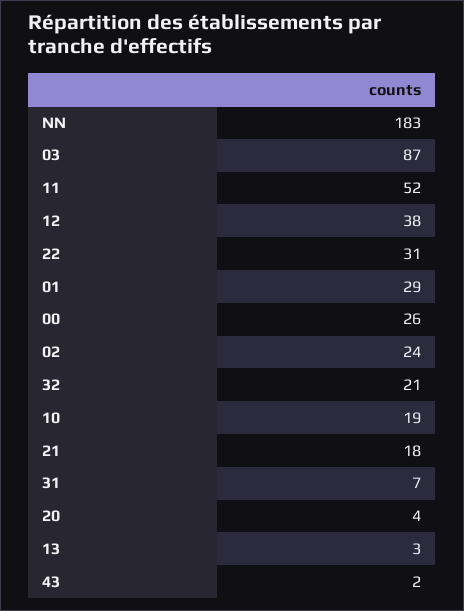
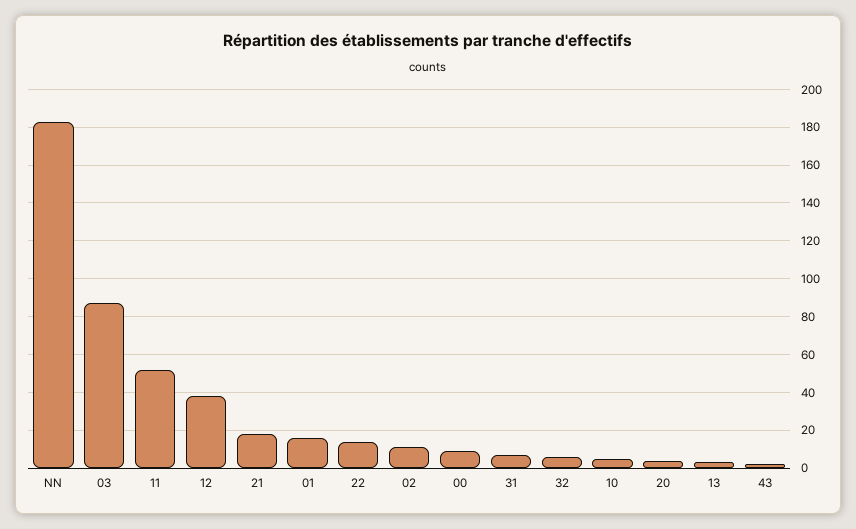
22: 31 -> 15
01: 29 -> 15
00: 26 -> 10
02: 24 -> 10
32: 21 -> 5
10: 19 -> 5

